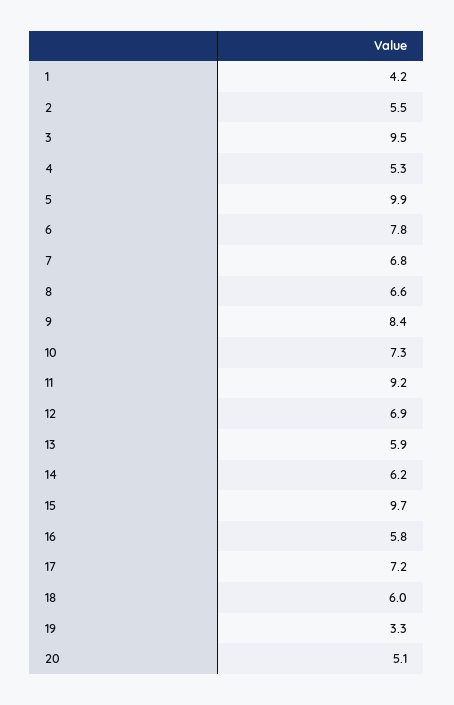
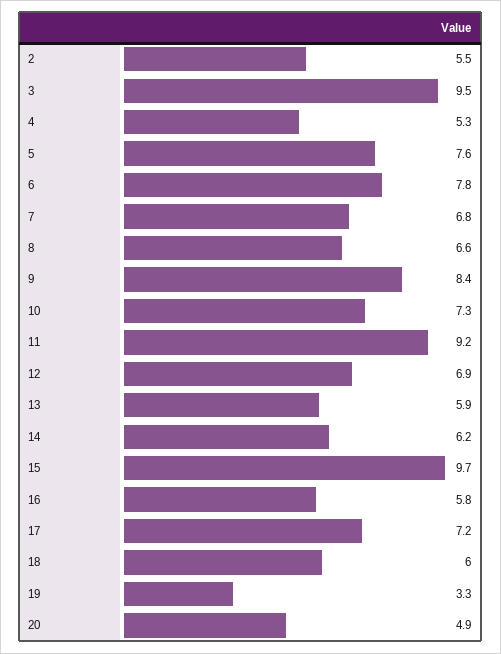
1: 4.2 -> none
5: 9.9 -> 7.6
20: 5.1 -> 4.9

